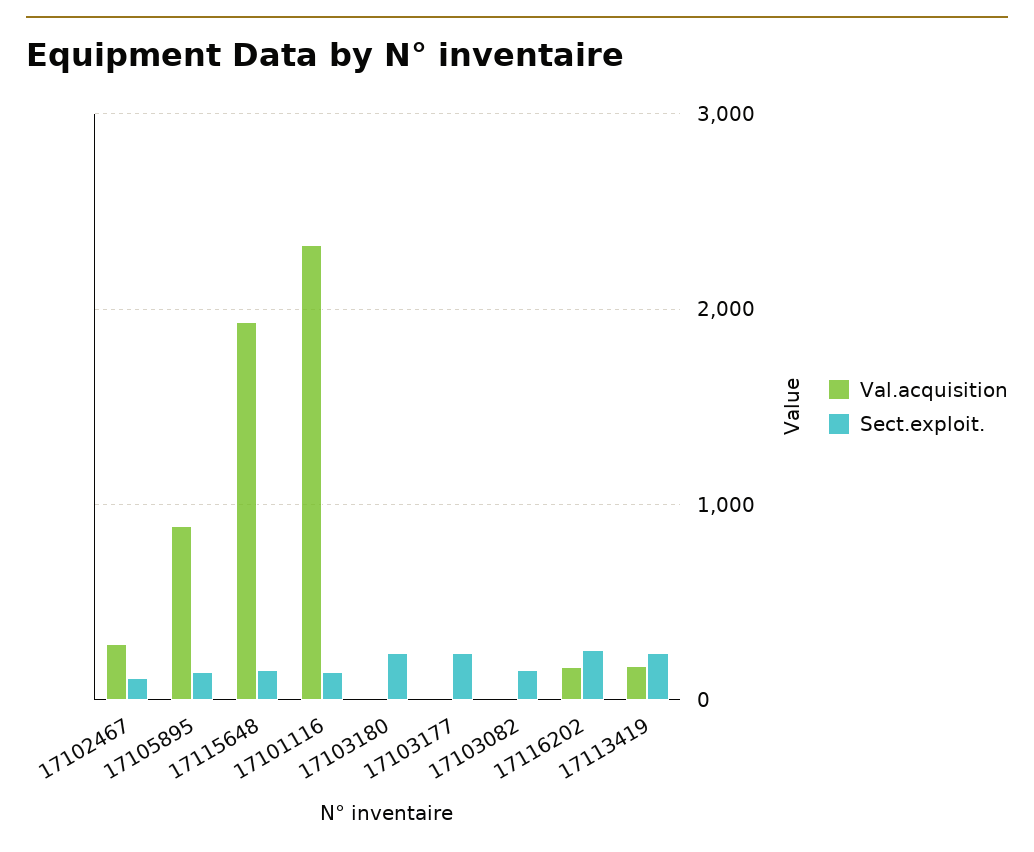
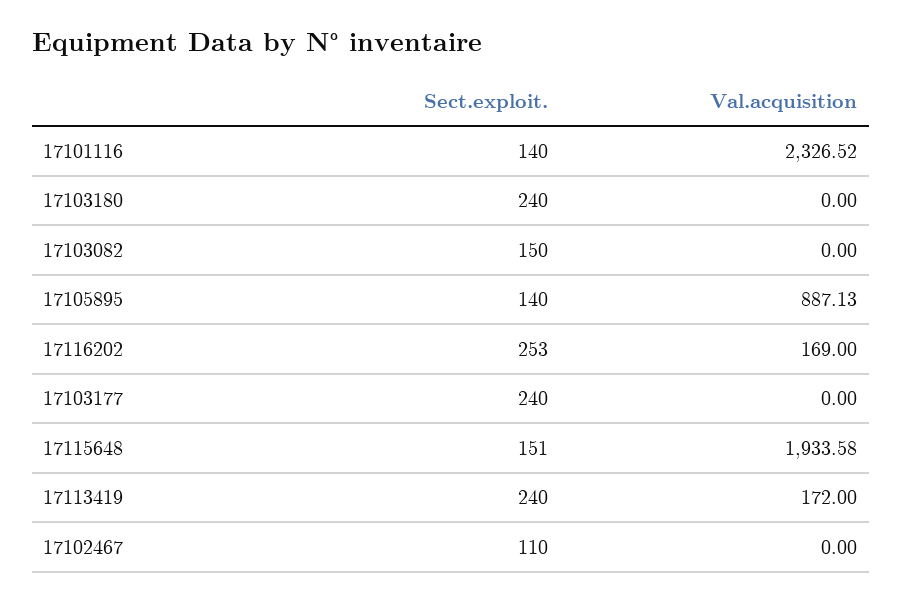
Val.acquisition, 17102467: 300 -> 0

